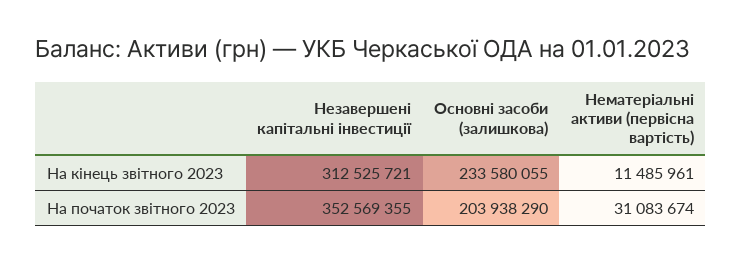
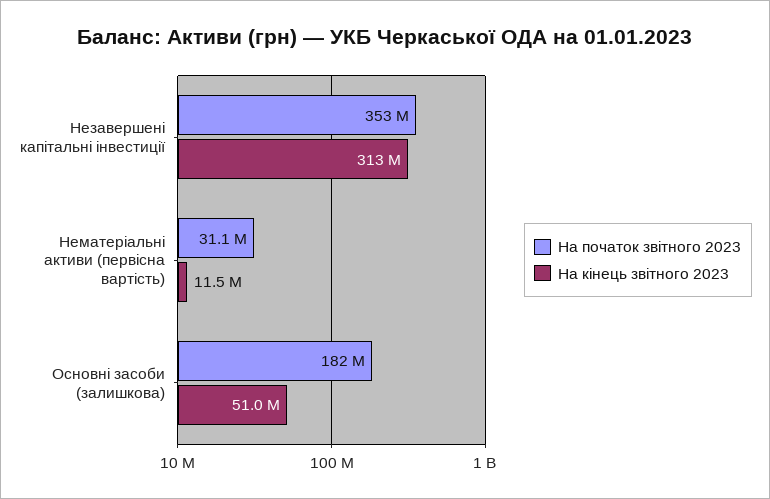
На кінець звітного 2023, Основні засоби (залишкова): 233580055 -> 51000000
На початок звітного 2023, Основні засоби (залишкова): 203938290 -> 182000000

